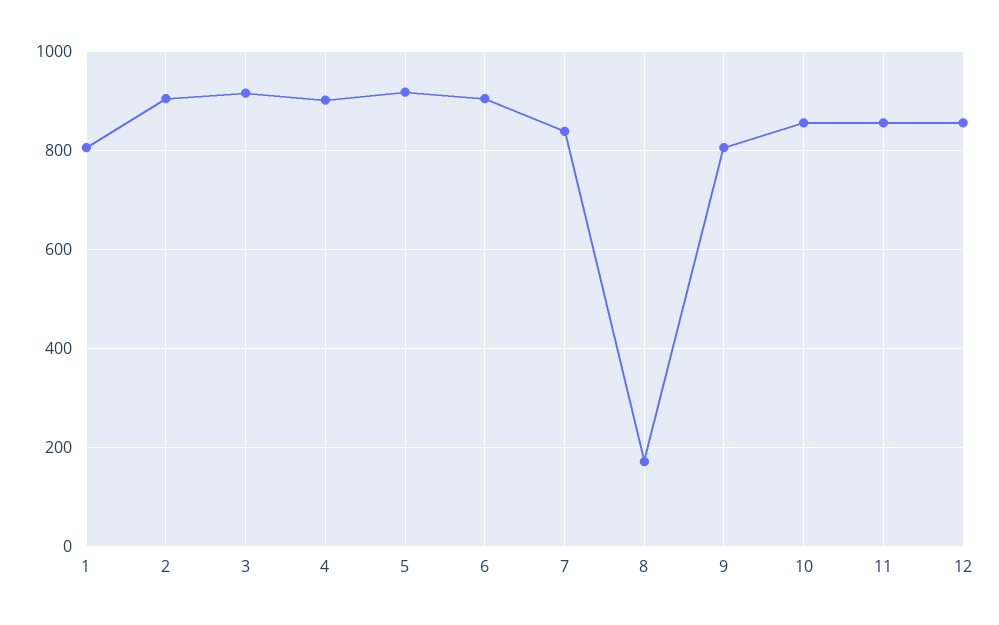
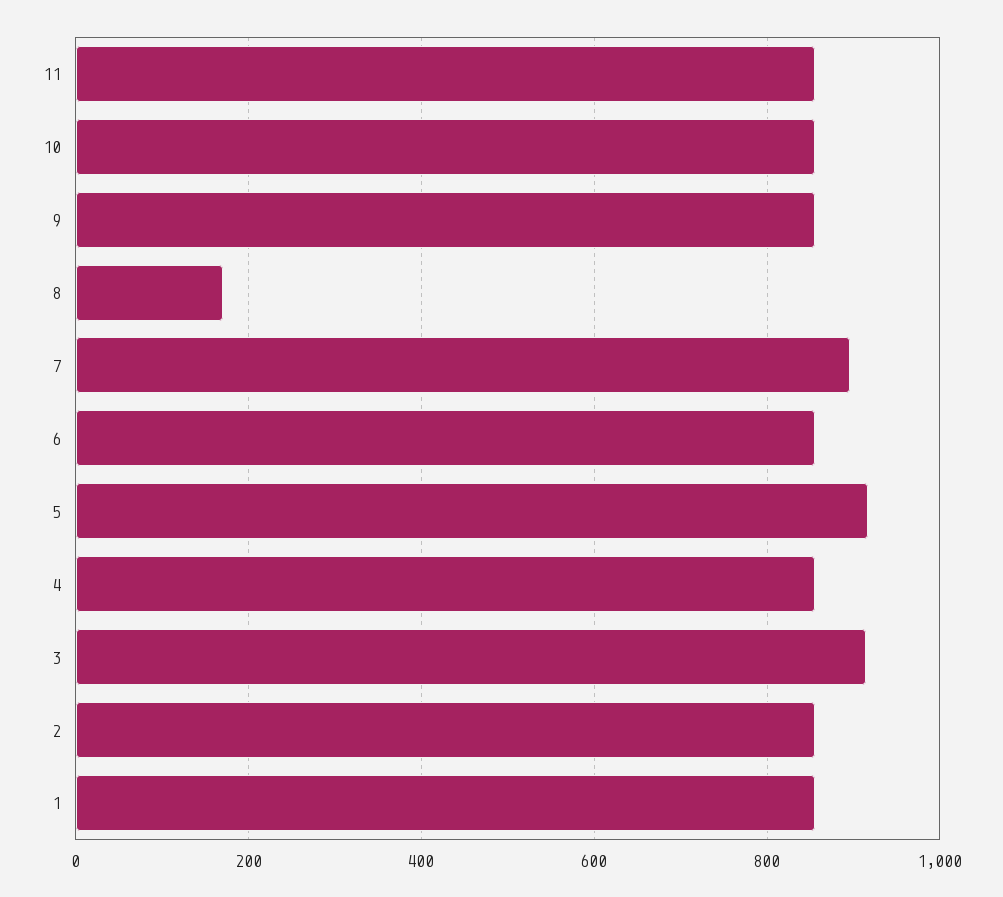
1: 800 -> 860
2: 900 -> 860
4: 900 -> 860
6: 900 -> 860
7: 840 -> 900
9: 800 -> 860
12: 860 -> none

